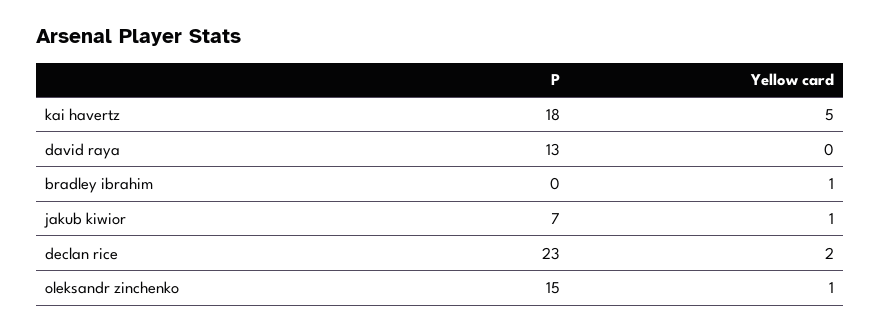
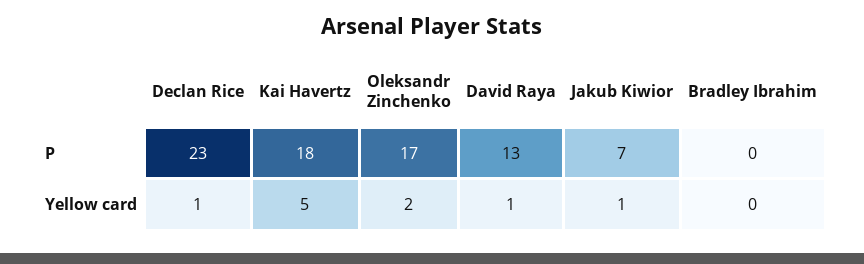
Yellow card, david raya: 0 -> 1
Yellow card, bradley ibrahim: 1 -> 0
Yellow card, declan rice: 2 -> 1
P, oleksandr zinchenko: 15 -> 17
Yellow card, oleksandr zinchenko: 1 -> 2

